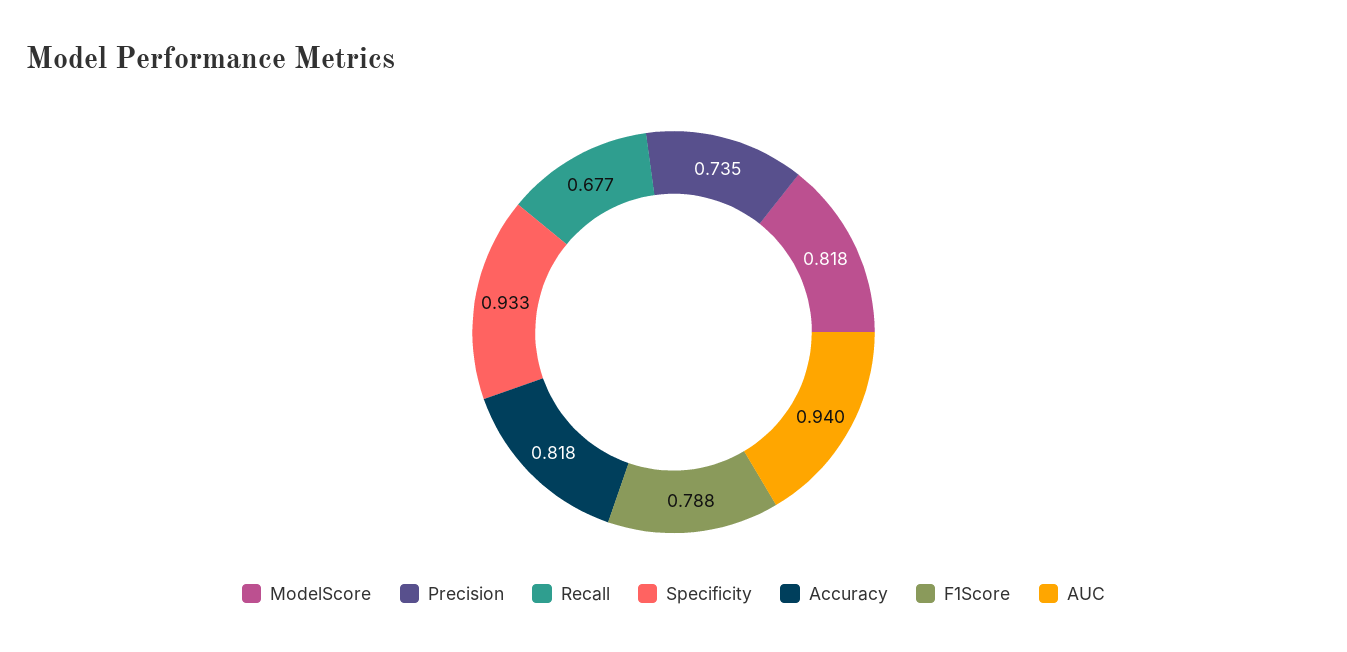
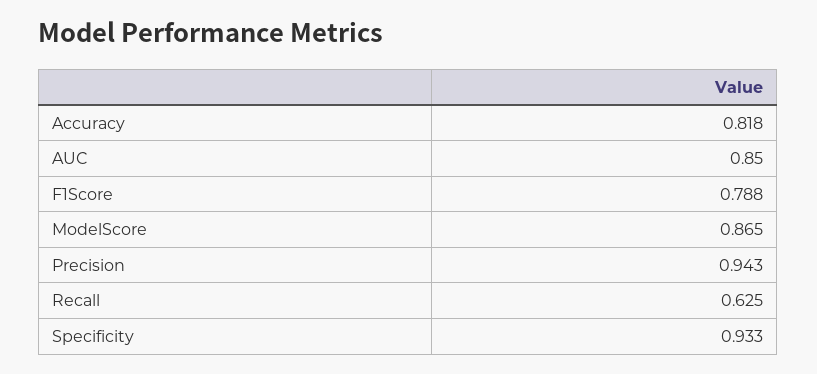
ModelScore: 0.818 -> 0.865
Precision: 0.735 -> 0.943
Recall: 0.677 -> 0.625
AUC: 0.94 -> 0.85

